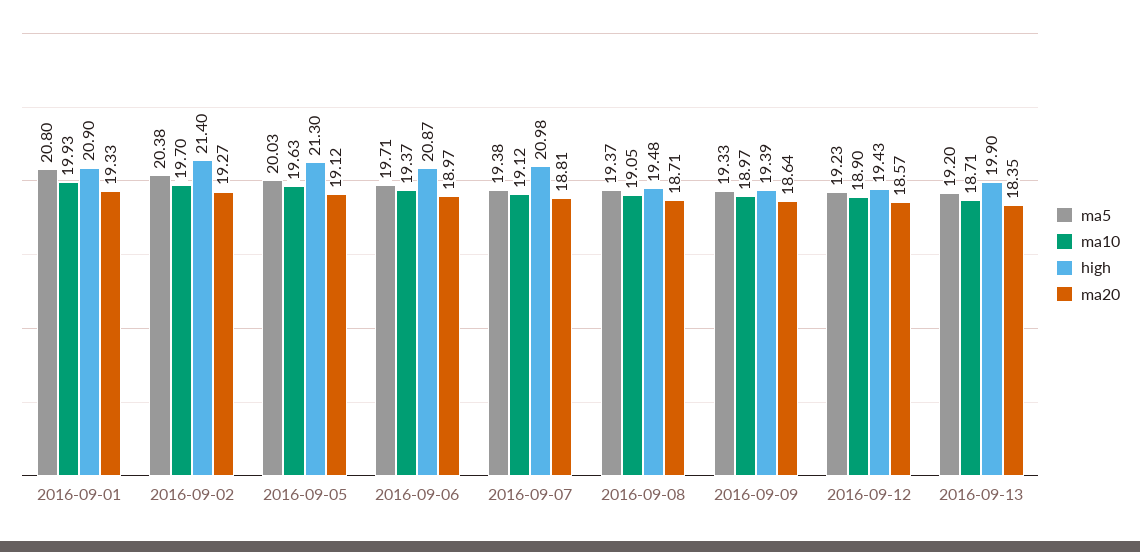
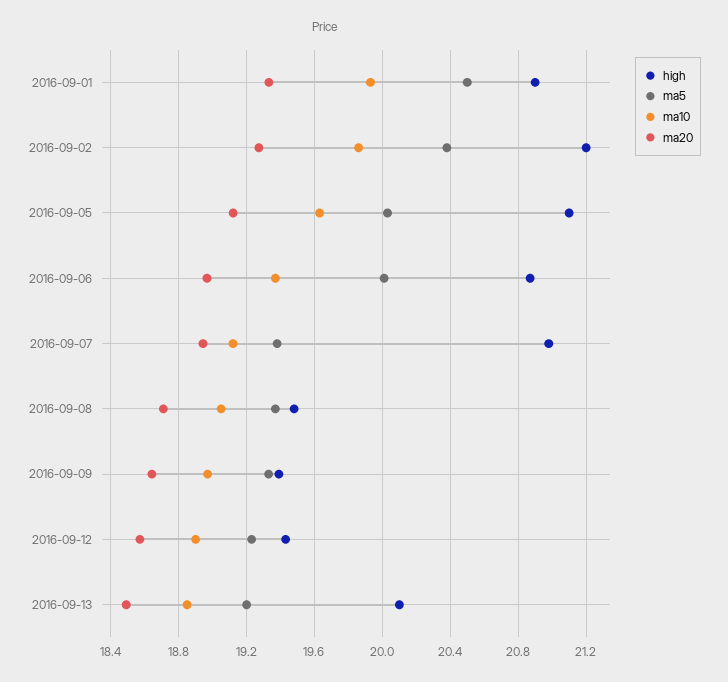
ma5, 2016-09-01: 20.8 -> 20.5
ma10, 2016-09-02: 19.7 -> 19.85
high, 2016-09-02: 21.4 -> 21.2
high, 2016-09-05: 21.3 -> 21.1
ma5, 2016-09-06: 19.71 -> 20
ma20, 2016-09-07: 18.81 -> 18.95
ma10, 2016-09-13: 18.71 -> 18.85
high, 2016-09-13: 19.9 -> 20.1
ma20, 2016-09-13: 18.35 -> 18.5

